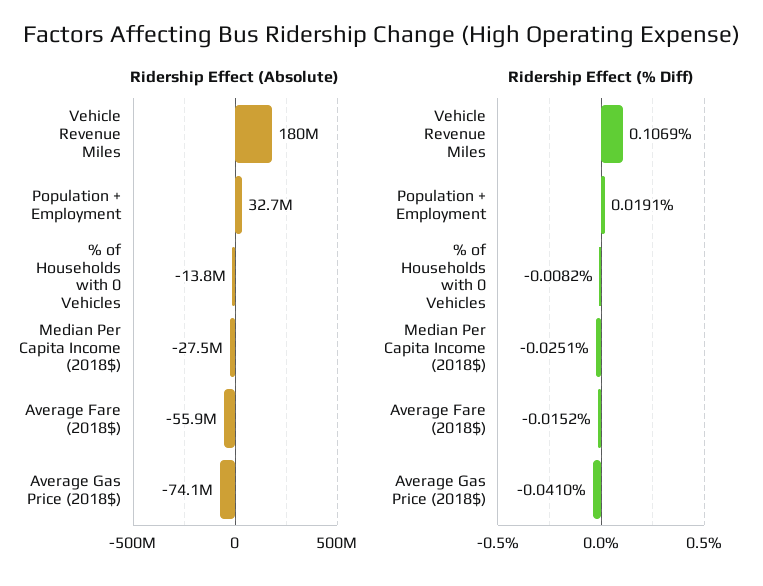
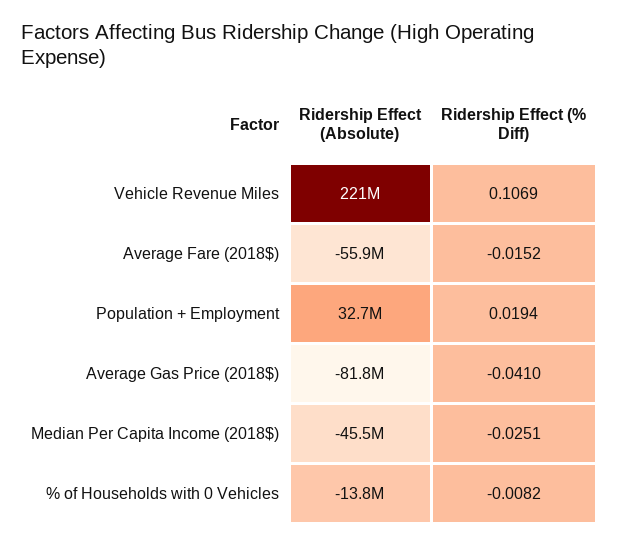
Ridership Effect (Absolute), Vehicle Revenue Miles: 180000000 -> 221000000
Ridership Effect (Absolute), Median Per Capita Income (2018$): -27500000 -> -45500000
Ridership Effect (Absolute), Average Gas Price (2018$): -74100000 -> -81800000
Ridership Effect (% Diff), Population + Employment: 0.0191 -> 0.0194

